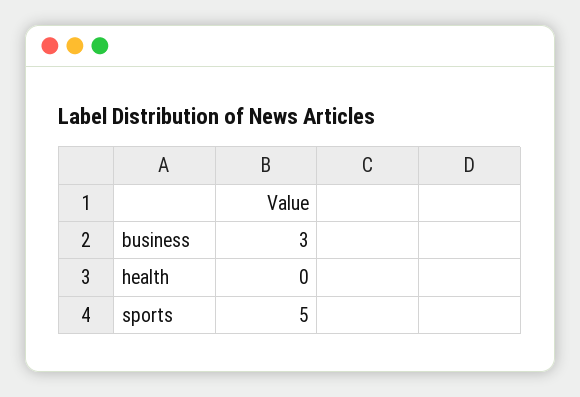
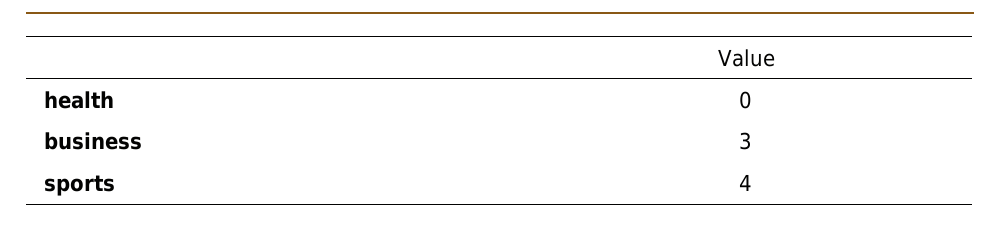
sports: 5 -> 4

